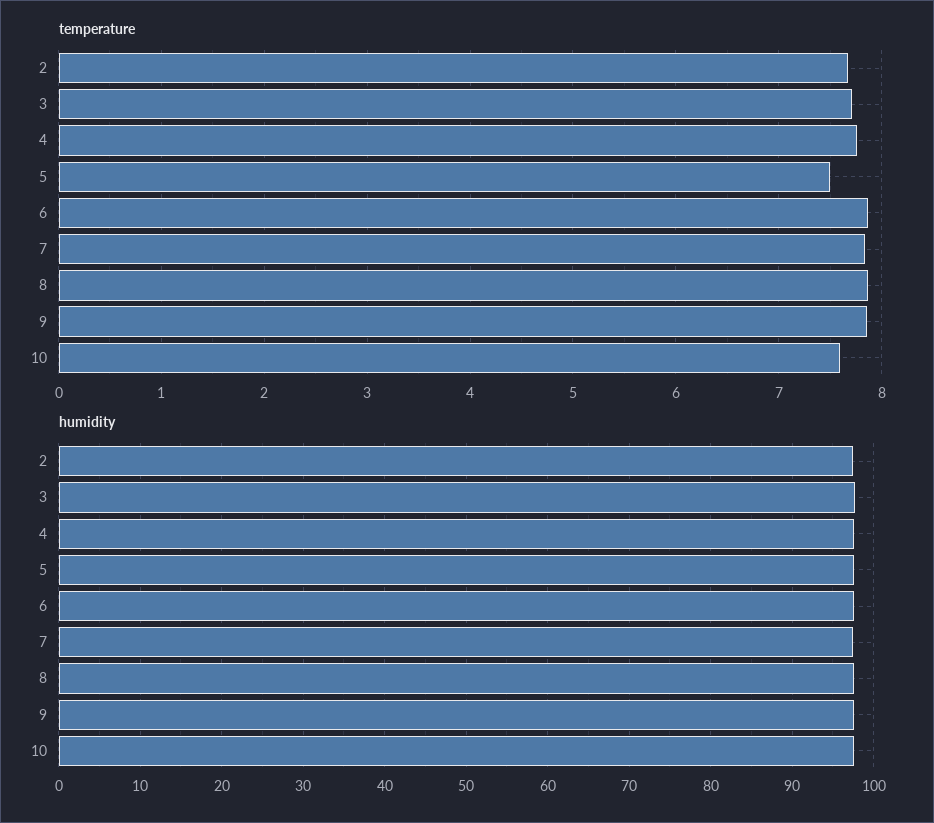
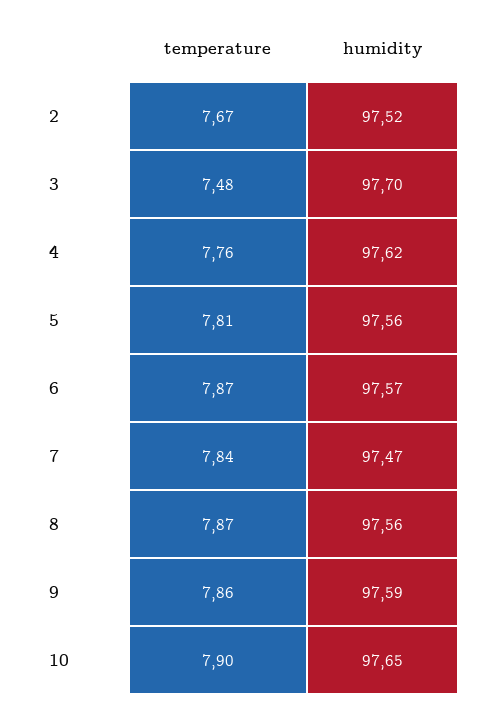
temperature, 3: 7.7 -> 7.48
temperature, 5: 7.5 -> 7.81
temperature, 10: 7.6 -> 7.9

